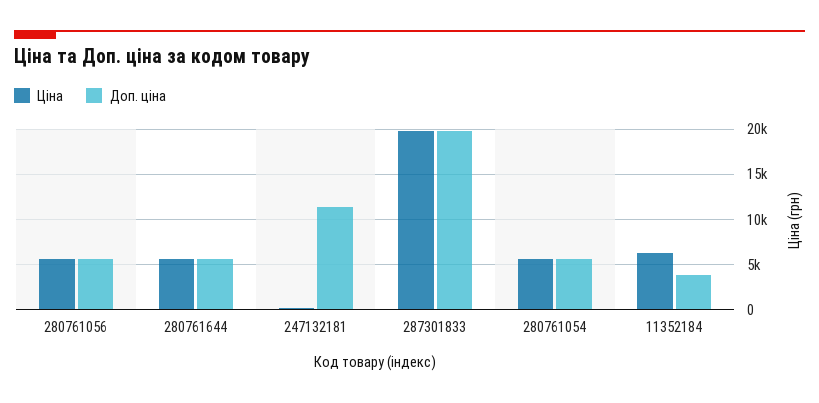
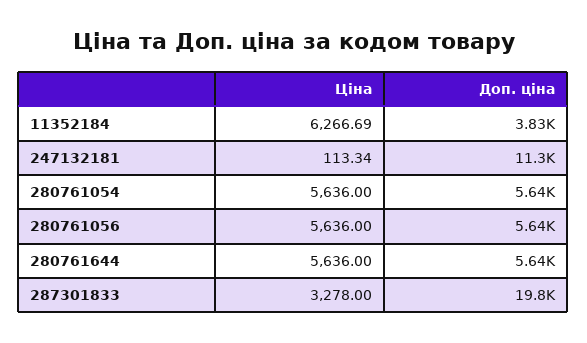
Ціна, 287301833: 20000 -> 3278

